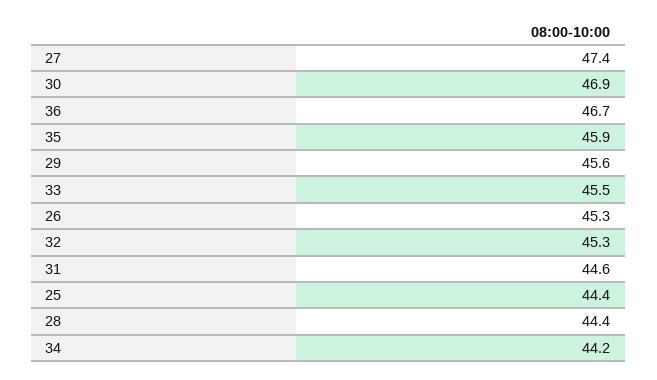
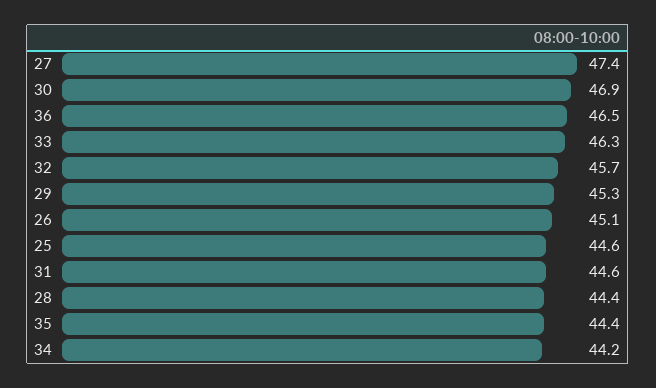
36: 46.7 -> 46.5
35: 45.9 -> 44.4
29: 45.6 -> 45.3
33: 45.5 -> 46.3
26: 45.3 -> 45.1
32: 45.3 -> 45.7
25: 44.4 -> 44.6

